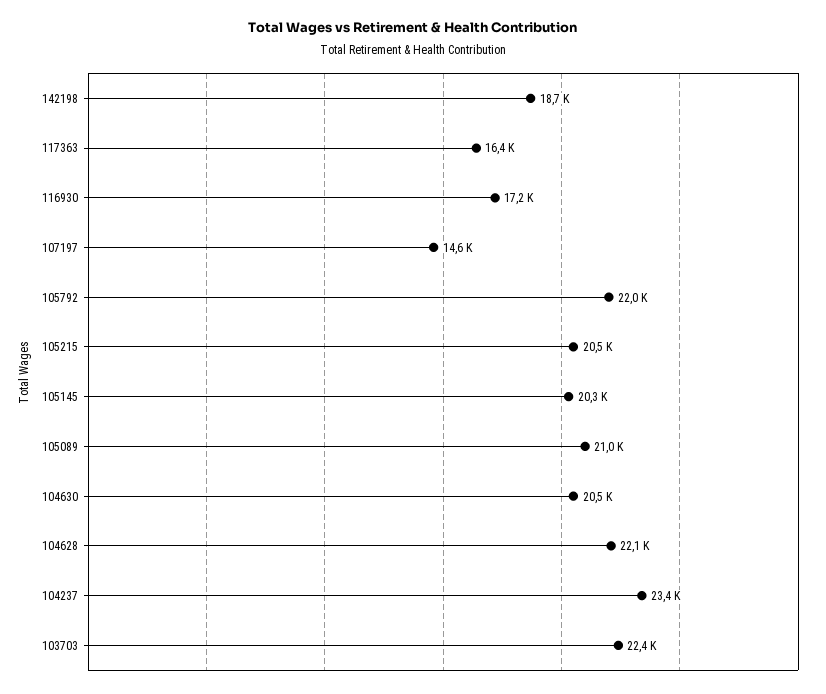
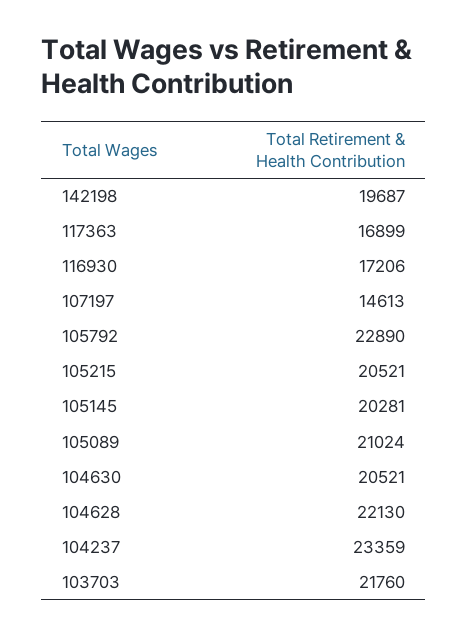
142198: 18700 -> 19687
117363: 16400 -> 16899
105792: 22000 -> 22890
103703: 22400 -> 21760

